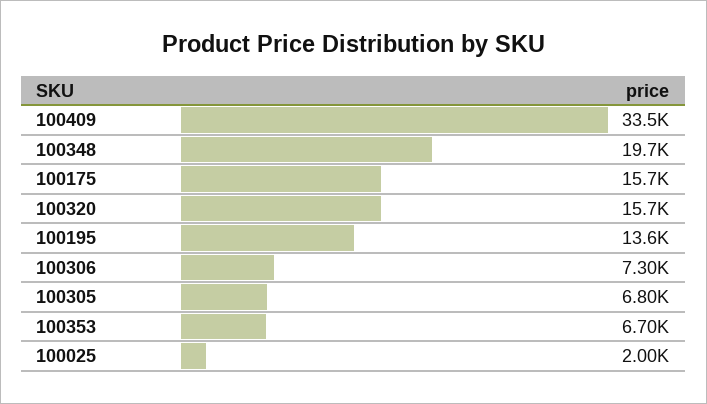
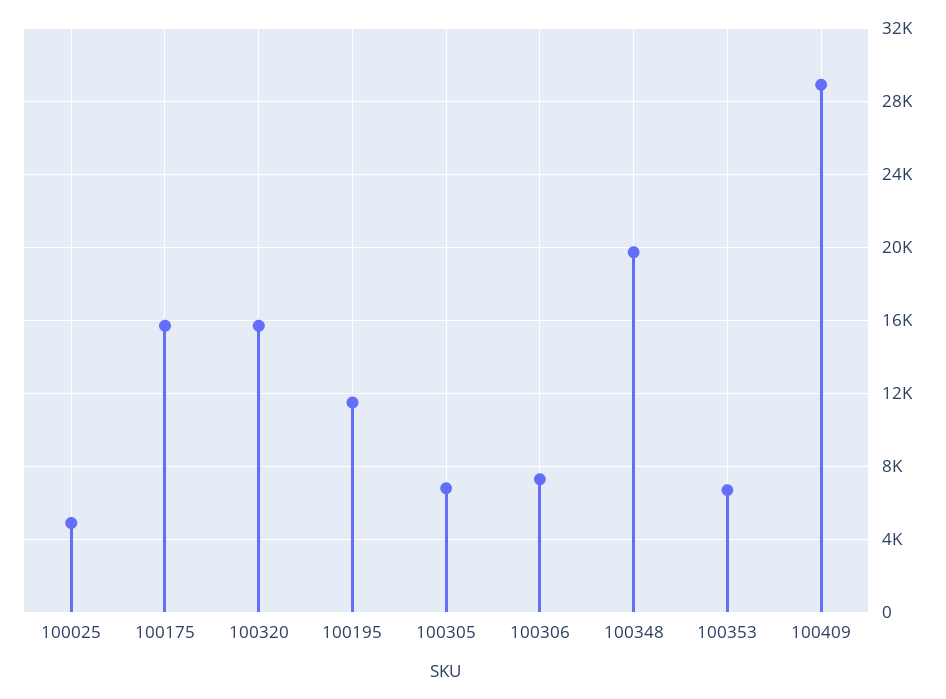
100409: 33500 -> 29000
100195: 13600 -> 11500
100025: 2000 -> 5000

